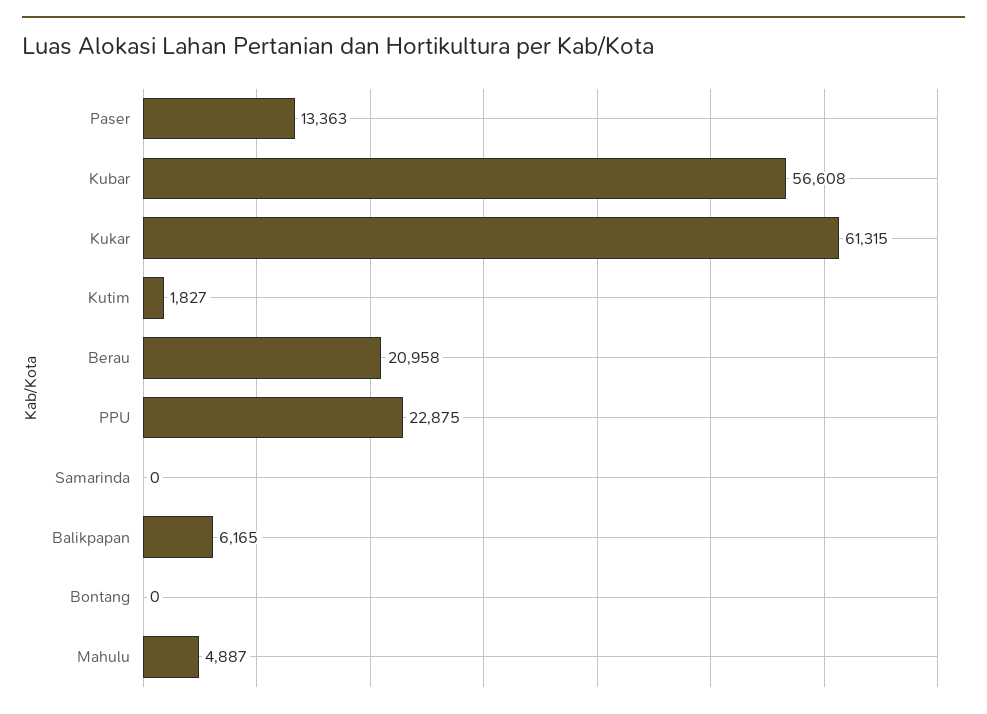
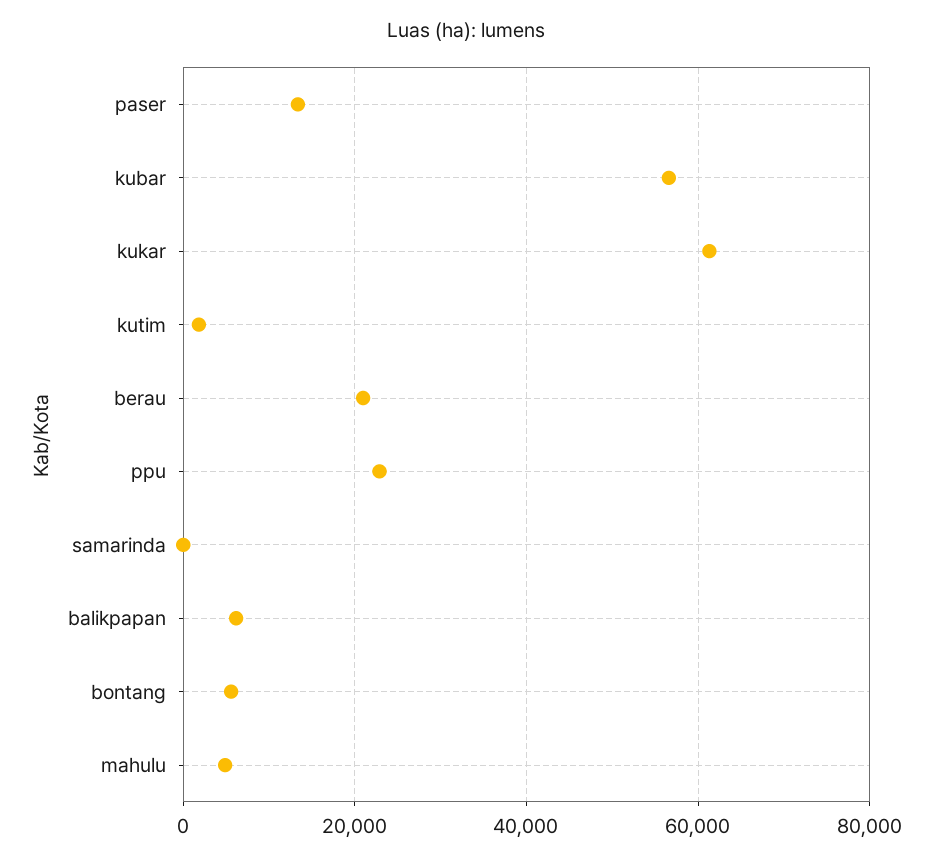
Bontang: 0 -> 6000

